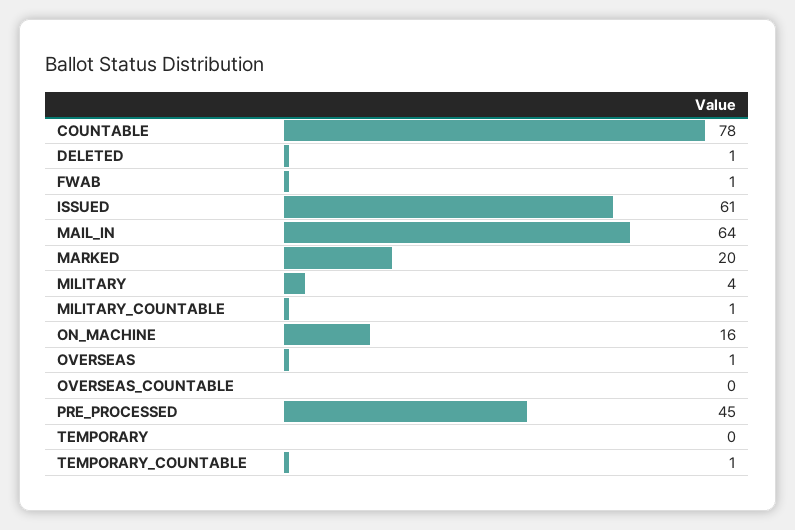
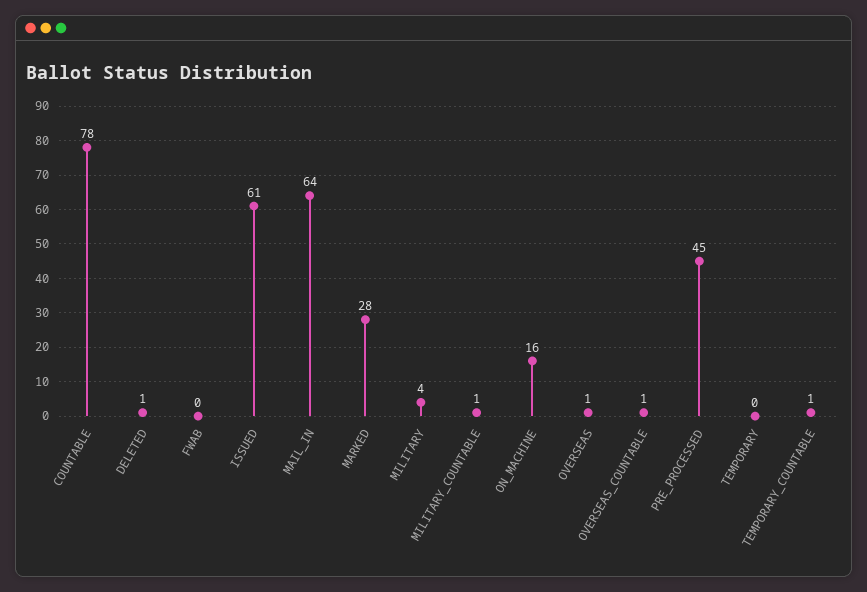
FWAB: 1 -> 0
MARKED: 20 -> 28
OVERSEAS_COUNTABLE: 0 -> 1

